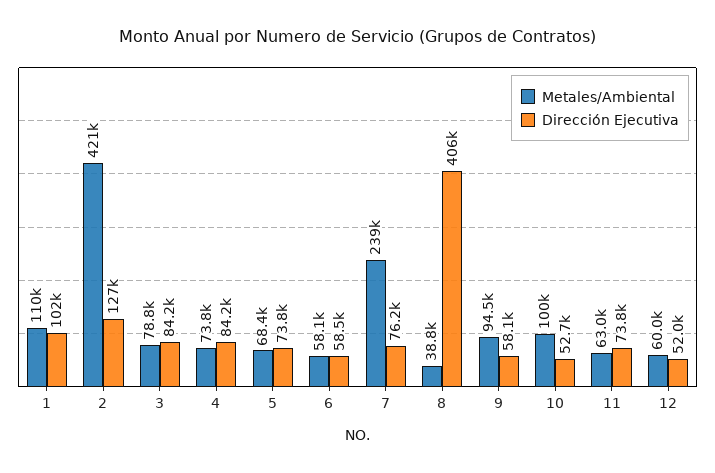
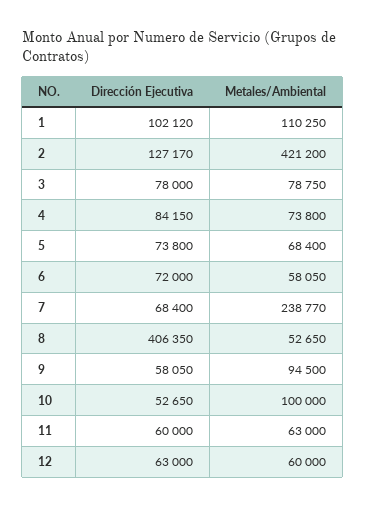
Dirección Ejecutiva, 3: 84200 -> 78000
Dirección Ejecutiva, 6: 58500 -> 72000
Dirección Ejecutiva, 7: 76200 -> 68400
Metales/Ambiental, 8: 38800 -> 52650
Dirección Ejecutiva, 11: 73800 -> 60000
Dirección Ejecutiva, 12: 52000 -> 63000

